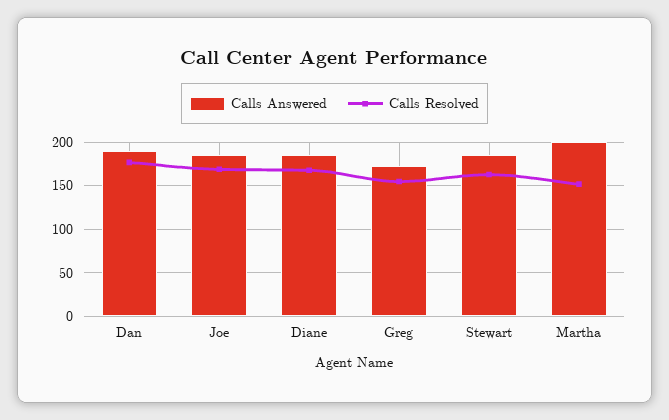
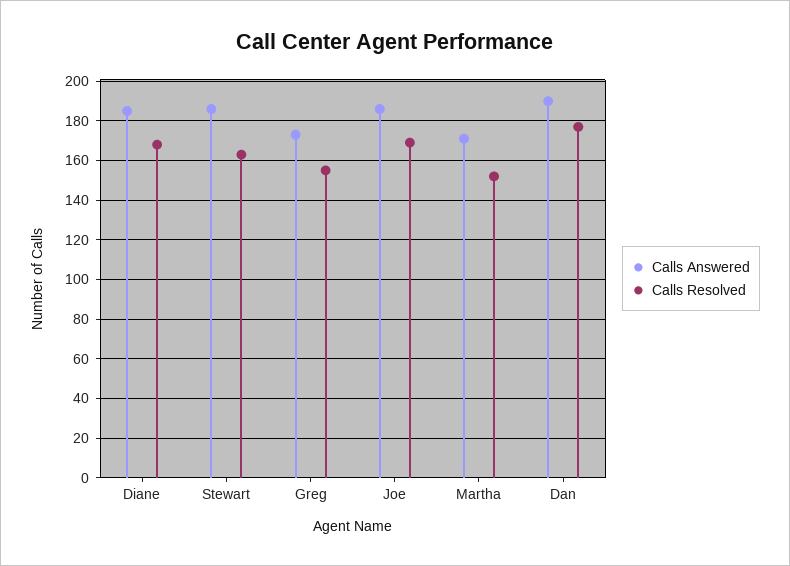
Calls Answered, Martha: 200 -> 170

